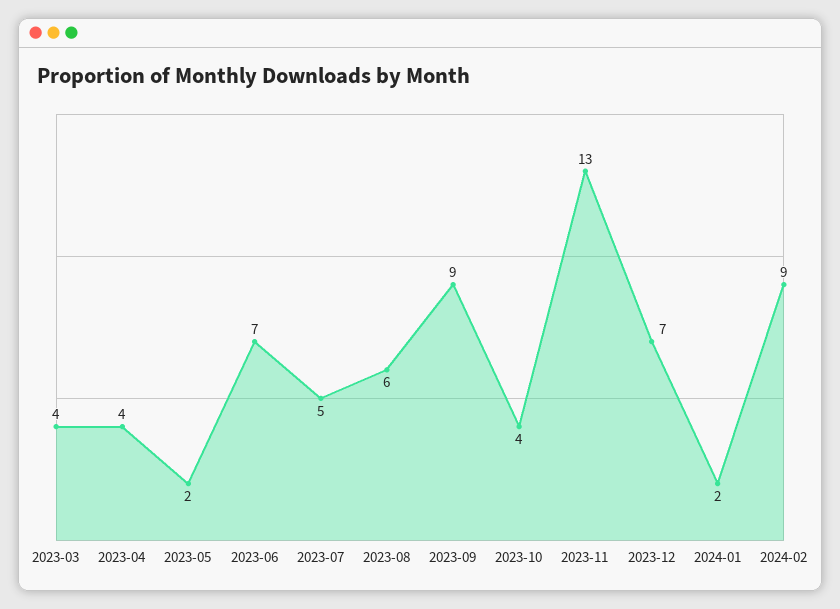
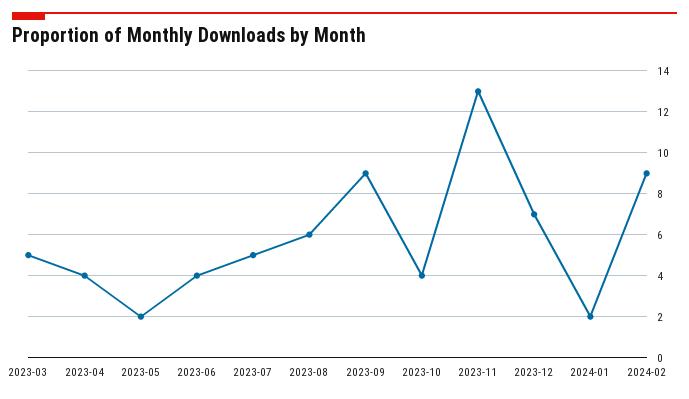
2023-03: 4 -> 5
2023-06: 7 -> 4

